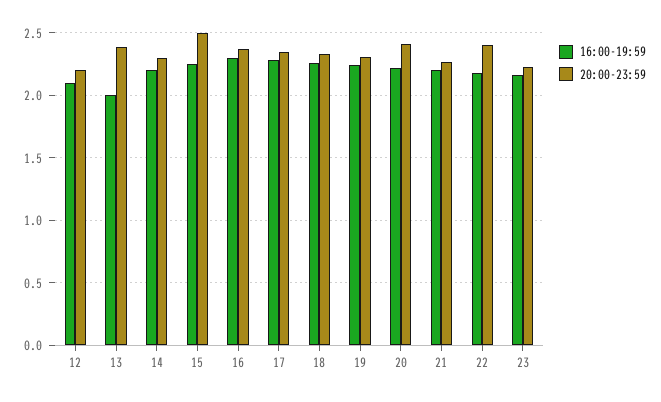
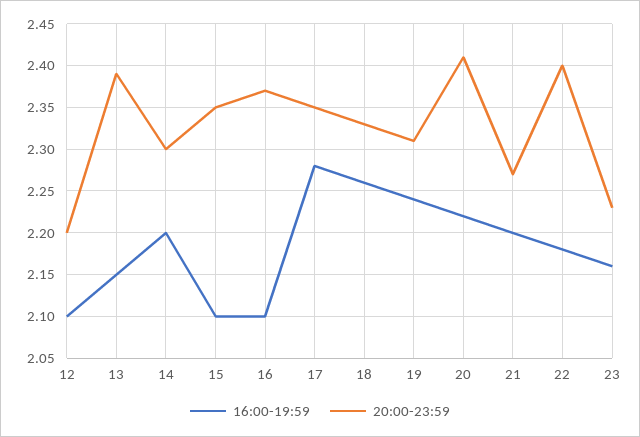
16:00-19:59, 13: 2 -> 2.15
16:00-19:59, 15: 2.25 -> 2.1
20:00-23:59, 15: 2.5 -> 2.35
16:00-19:59, 16: 2.3 -> 2.1

